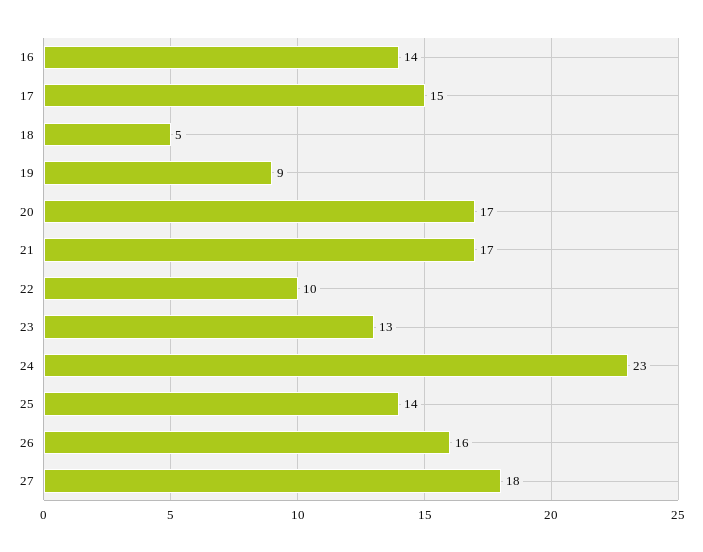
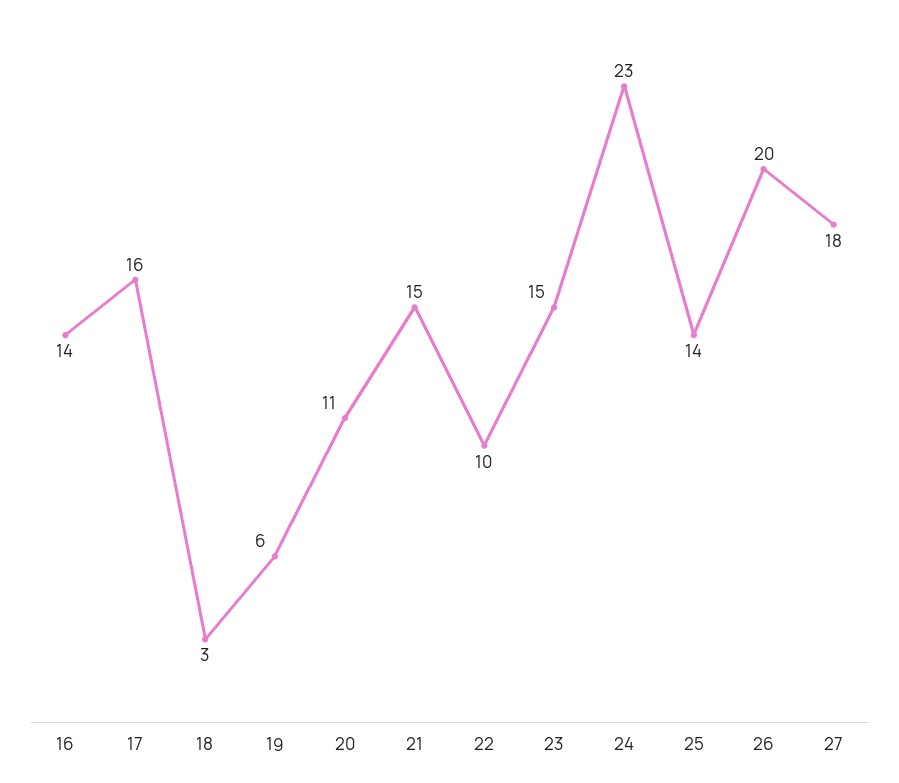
17: 15 -> 16
18: 5 -> 3
19: 9 -> 6
20: 17 -> 11
21: 17 -> 15
23: 13 -> 15
26: 16 -> 20

